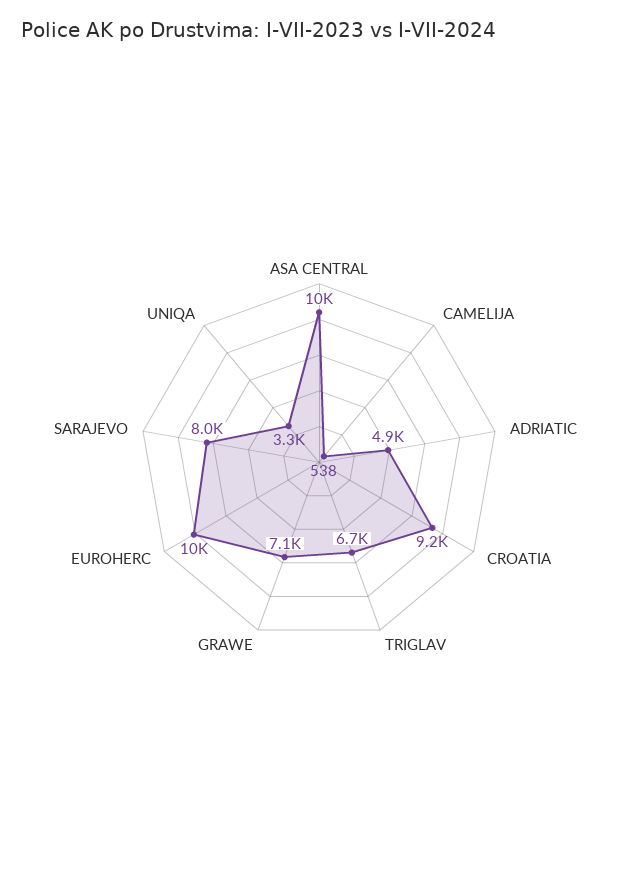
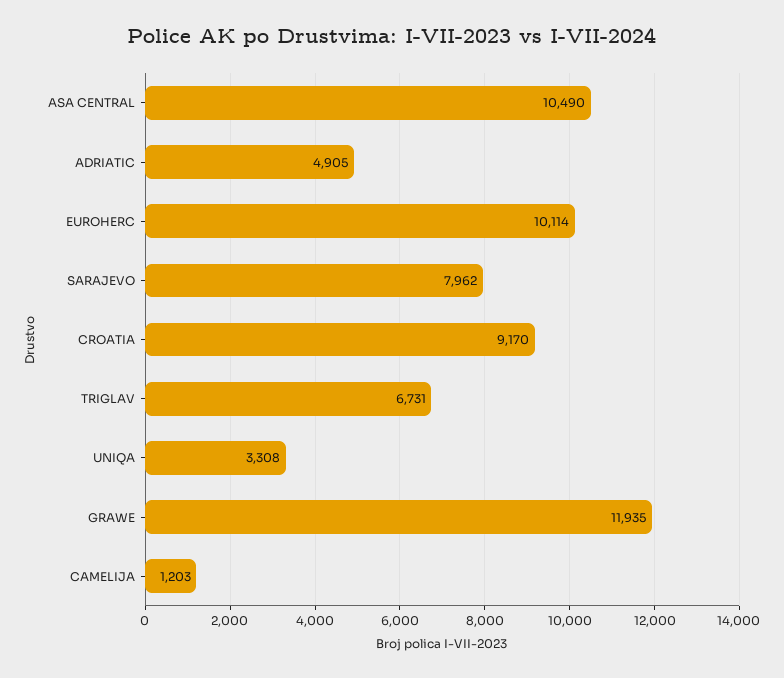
CAMELIJA: 538 -> 1203
GRAWE: 7100 -> 11935

